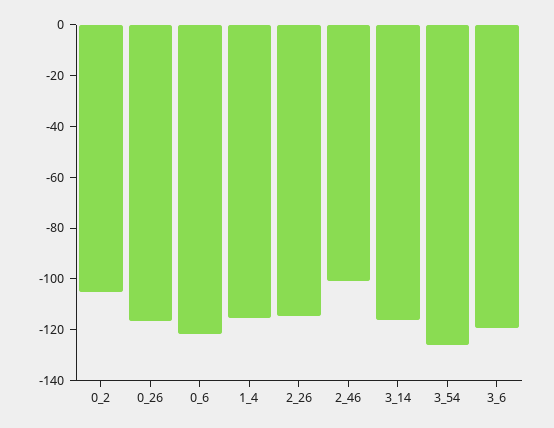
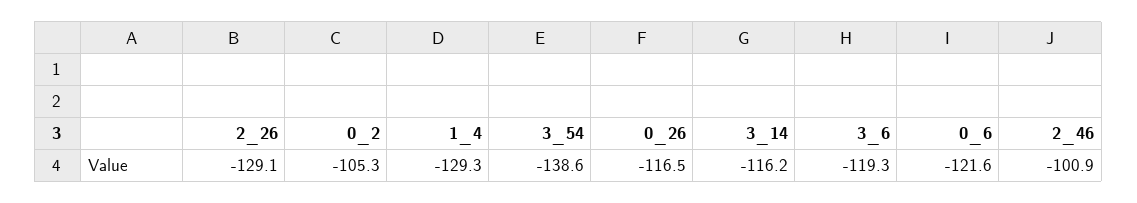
1_4: -115 -> -129.3
2_26: -115 -> -129.1
3_54: -125 -> -138.6

